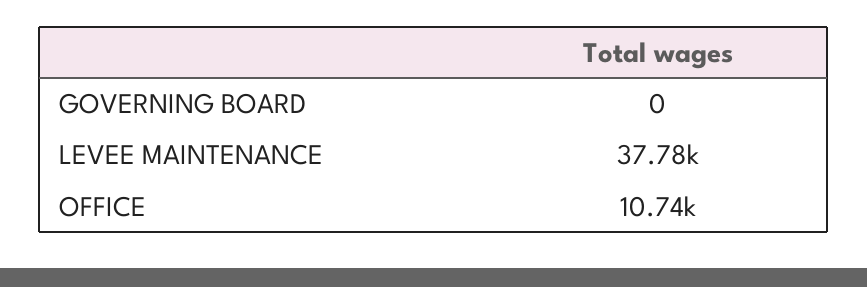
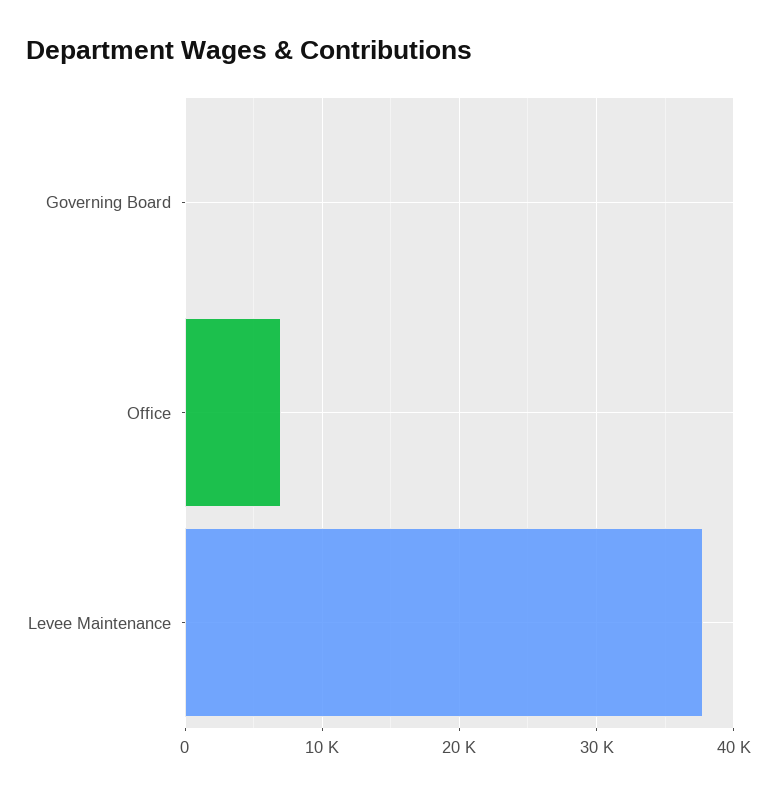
OFFICE: 10740 -> 7000

